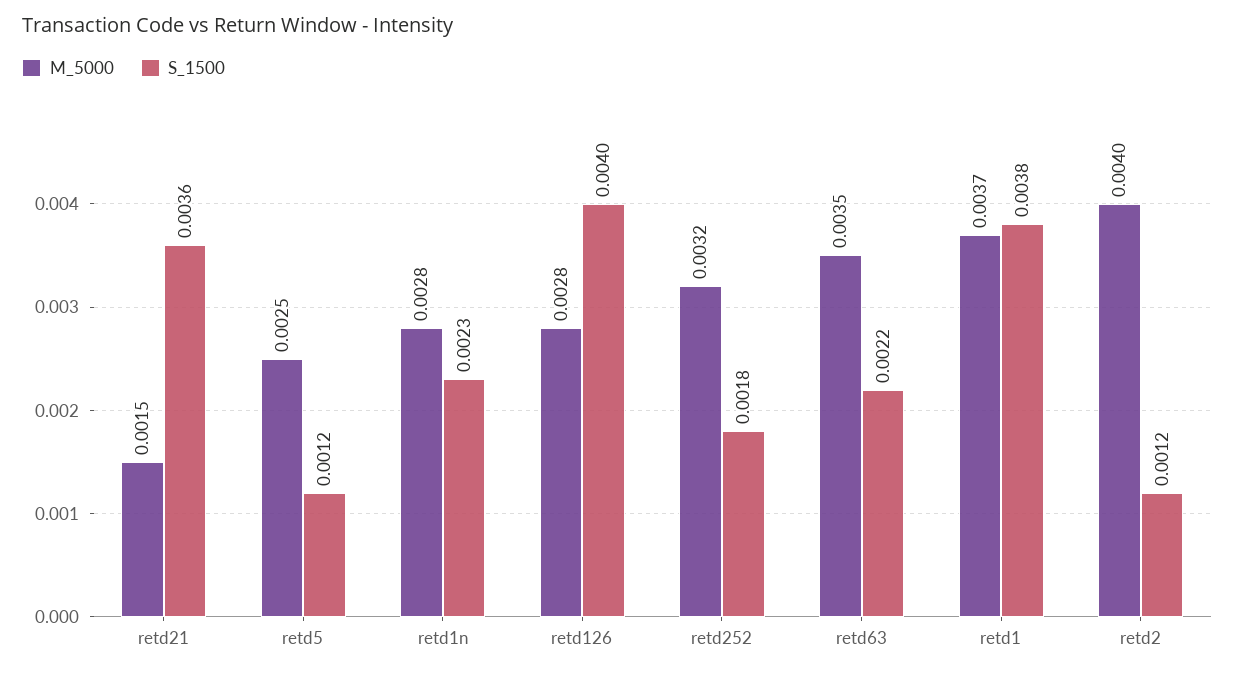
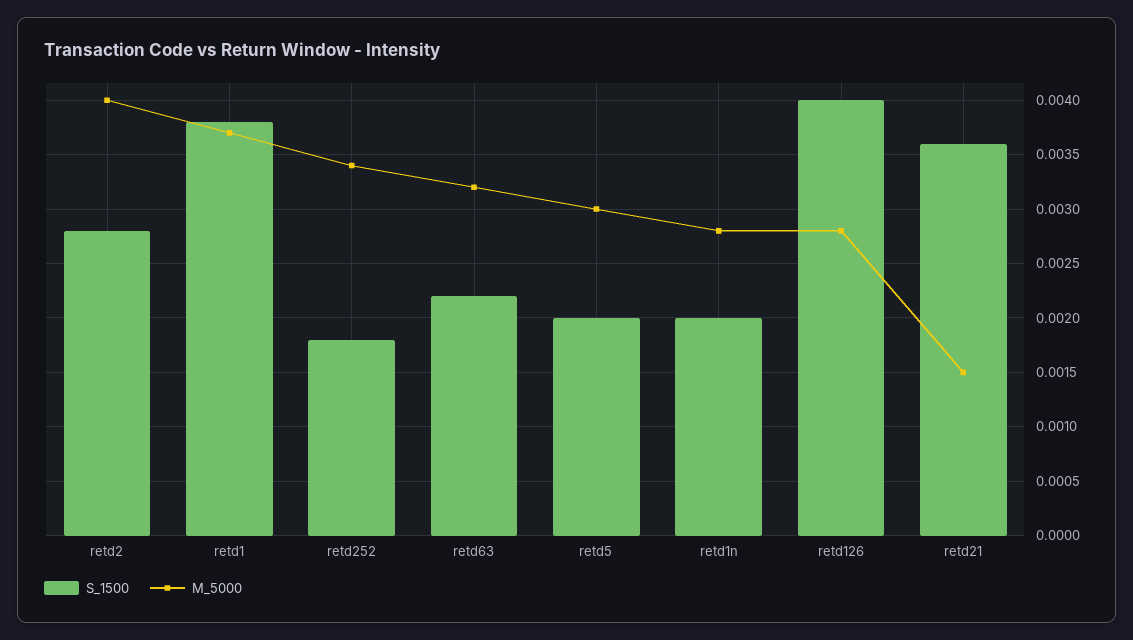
M_5000, retd5: 0.0025 -> 0.003
S_1500, retd5: 0.0012 -> 0.002
S_1500, retd1n: 0.0023 -> 0.002
M_5000, retd252: 0.0032 -> 0.0034
M_5000, retd63: 0.0035 -> 0.0032
S_1500, retd2: 0.0012 -> 0.0028

